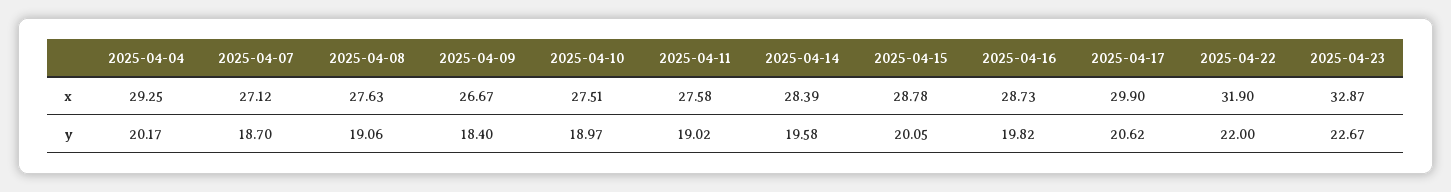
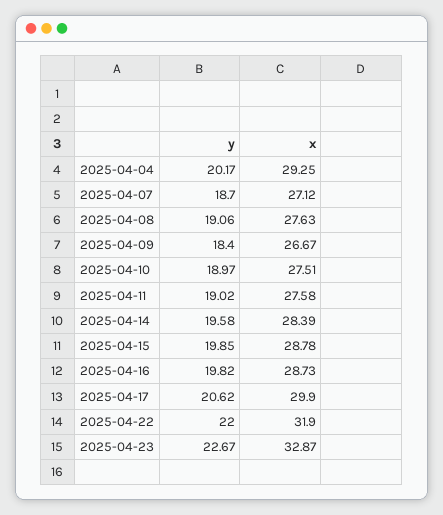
2025-04-15, y: 20.05 -> 19.85

